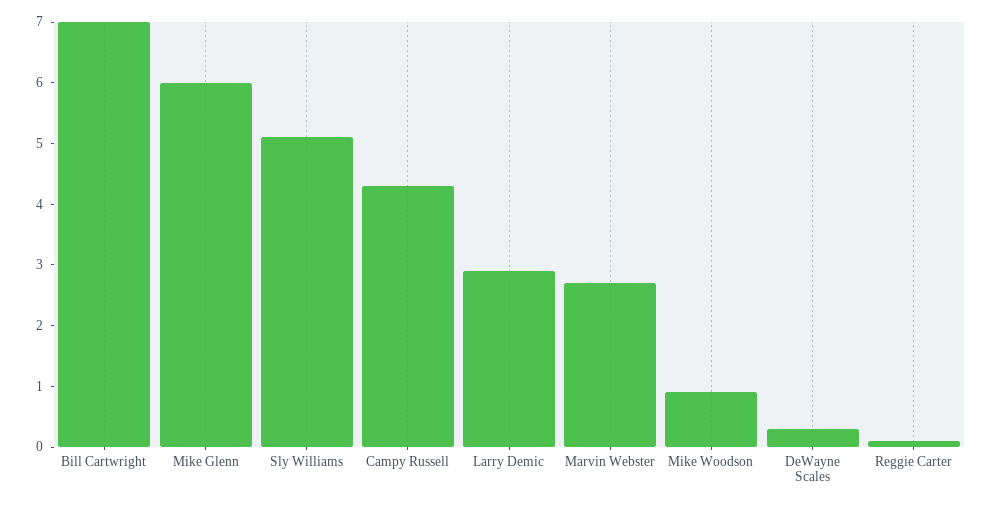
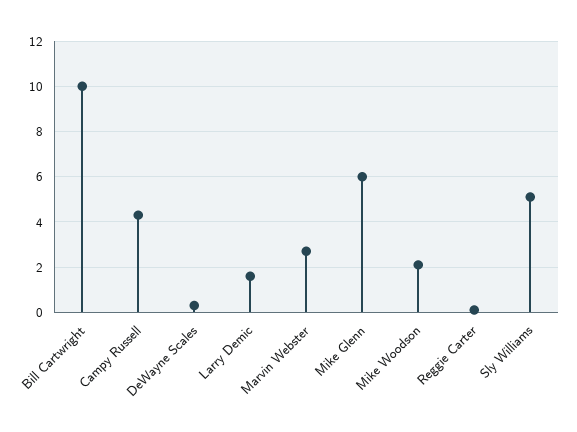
Bill Cartwright: 7 -> 10
Larry Demic: 3 -> 1.5
Mike Woodson: 1 -> 2

